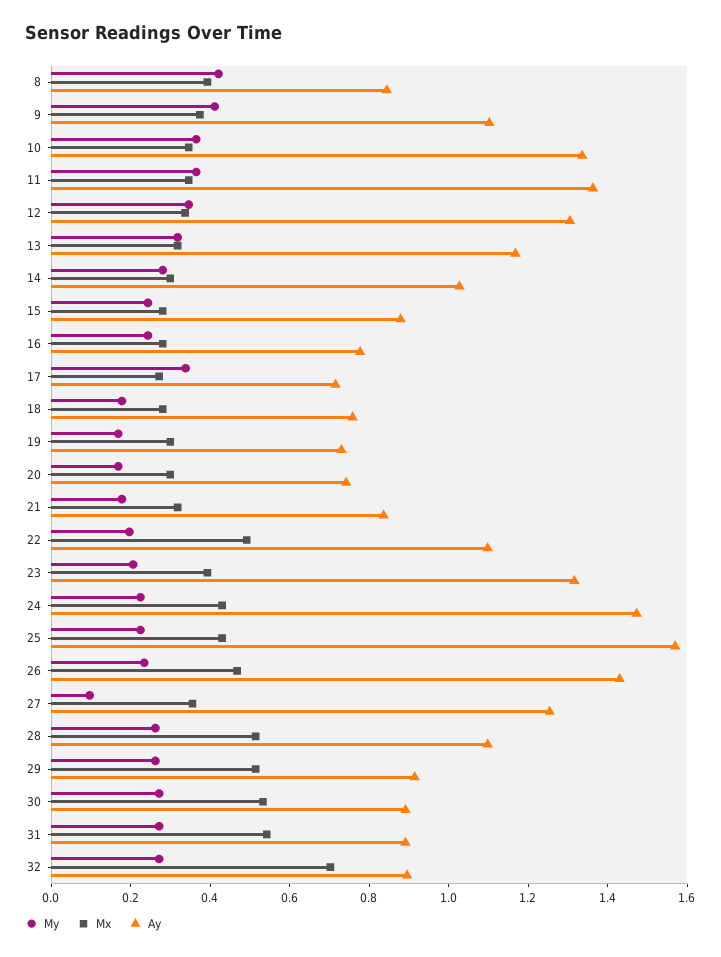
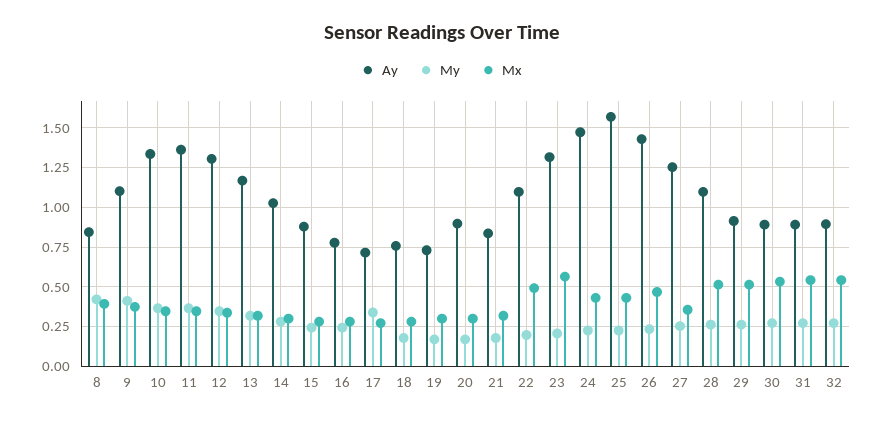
Ay, 20: 0.75 -> 0.9
Mx, 23: 0.4 -> 0.55
My, 27: 0.1 -> 0.25
Mx, 32: 0.7 -> 0.55

